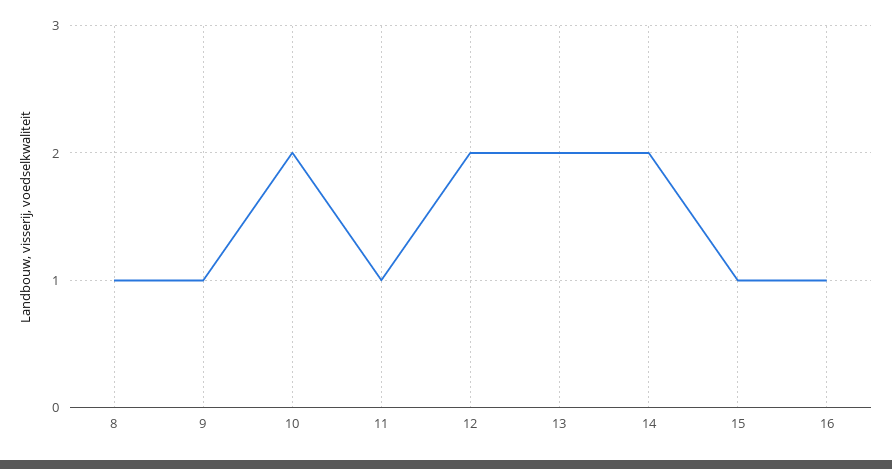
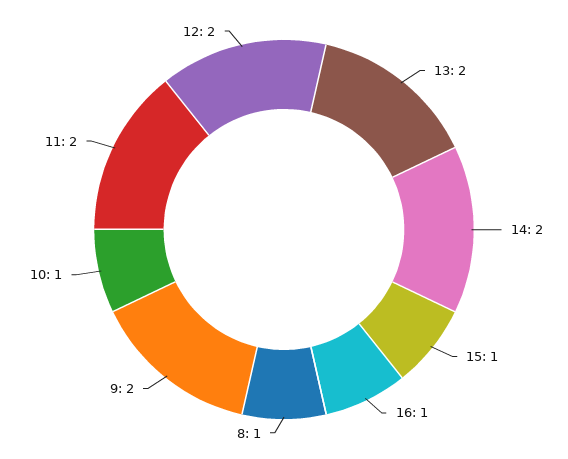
9: 1 -> 2
10: 2 -> 1
11: 1 -> 2

